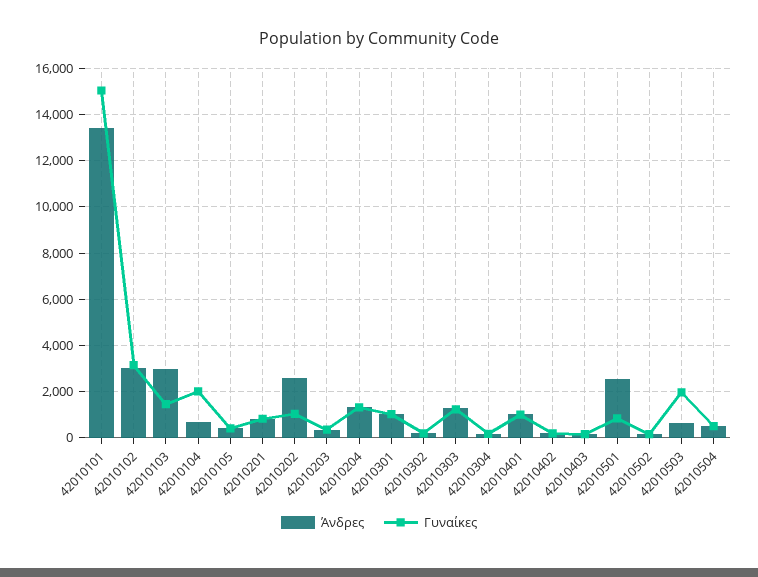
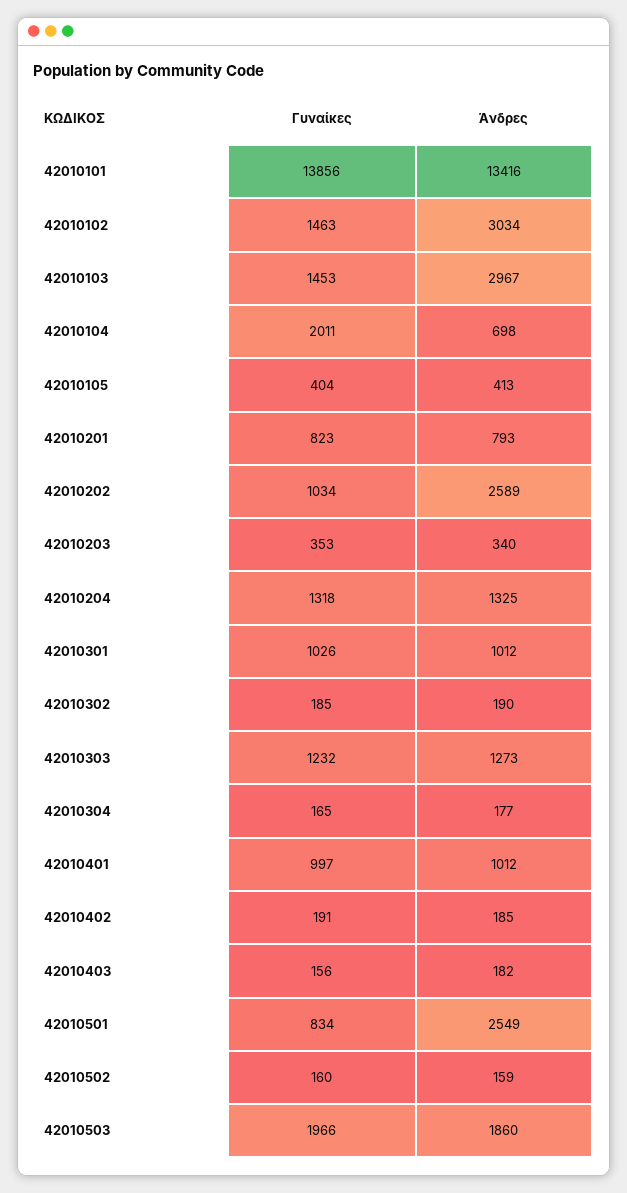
Γυναίκες, 42010101: 15000 -> 13856
Γυναίκες, 42010102: 3000 -> 1463
Άνδρες, 42010503: 500 -> 1860
Άνδρες, 42010504: 500 -> none
Γυναίκες, 42010504: 500 -> none

